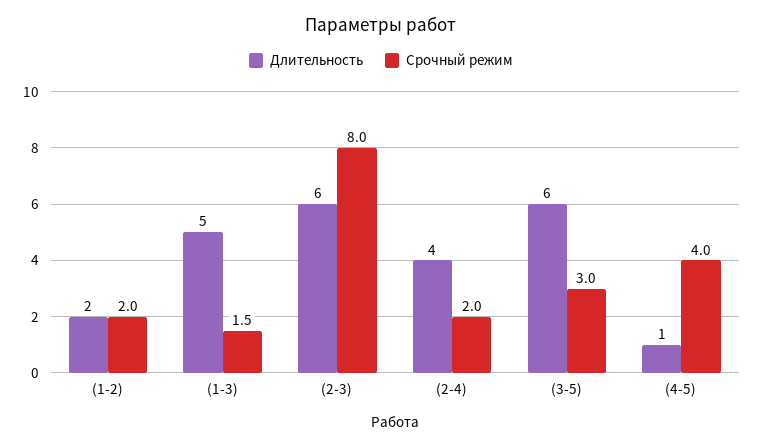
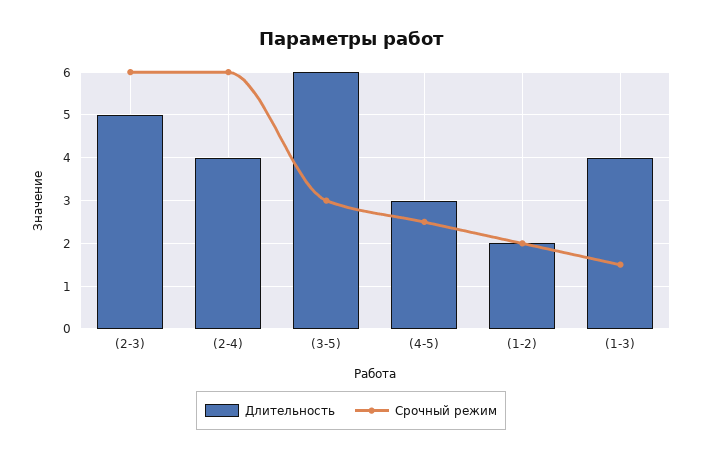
Длительность, (1-3): 5 -> 4
Длительность, (2-3): 6 -> 5
Срочный режим, (2-3): 8 -> 6
Срочный режим, (2-4): 2 -> 6
Длительность, (4-5): 1 -> 3
Срочный режим, (4-5): 4 -> 2.5

